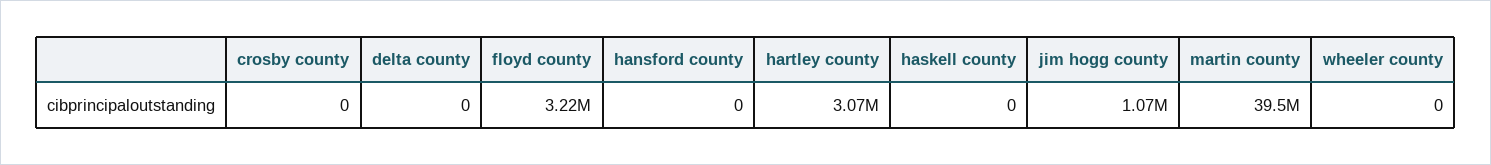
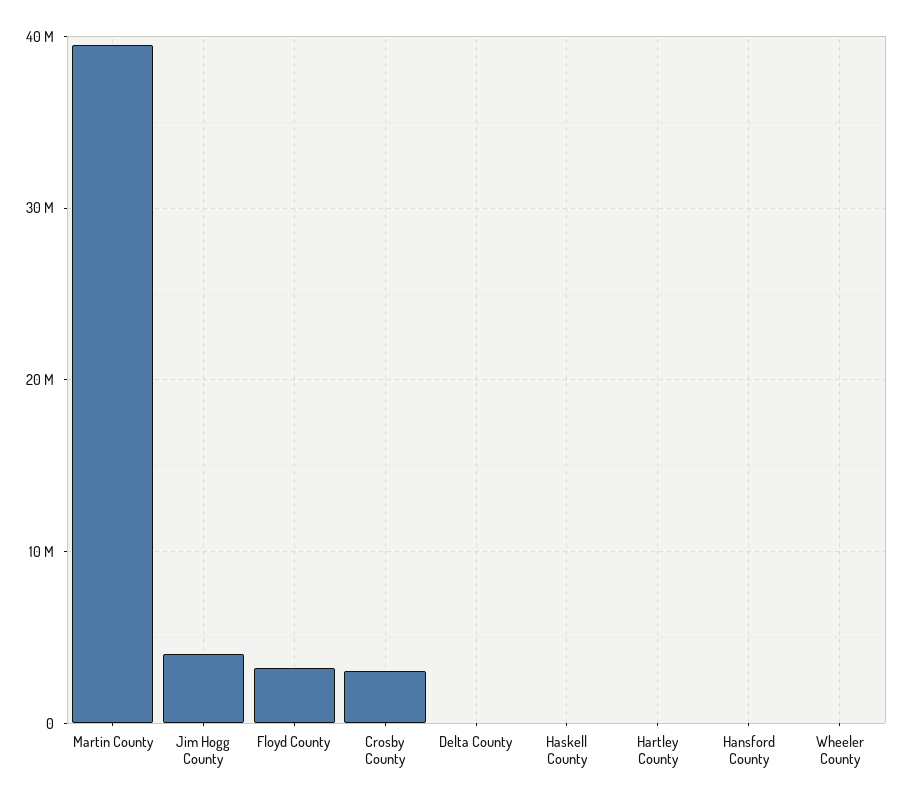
crosby county: 0 -> 3000000
hartley county: 3070000 -> 0
jim hogg county: 1070000 -> 4000000

